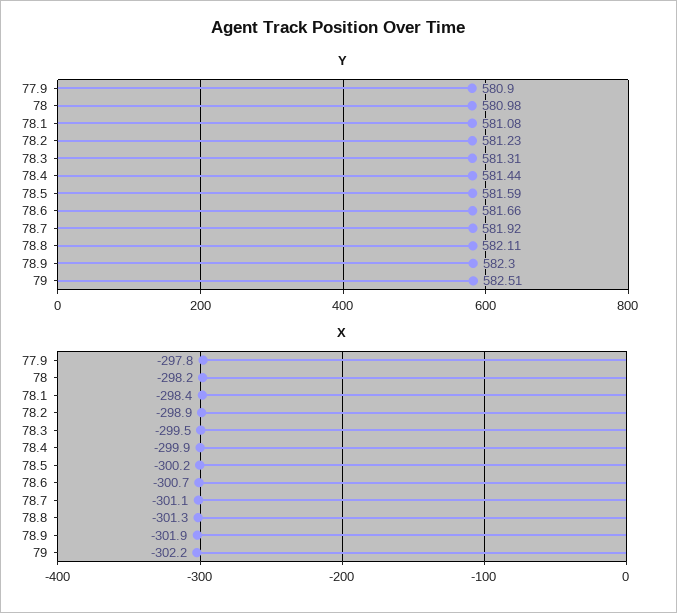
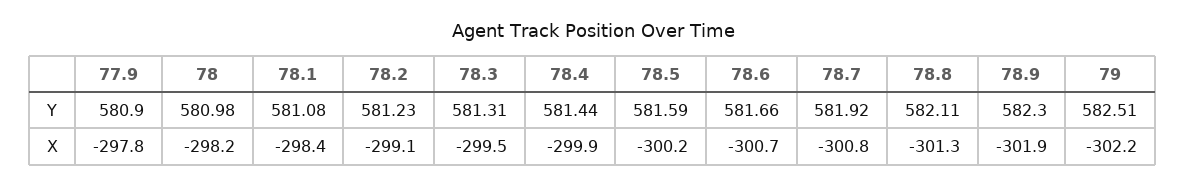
X, 78.2: -298.9 -> -299.1
X, 78.7: -301.1 -> -300.8

